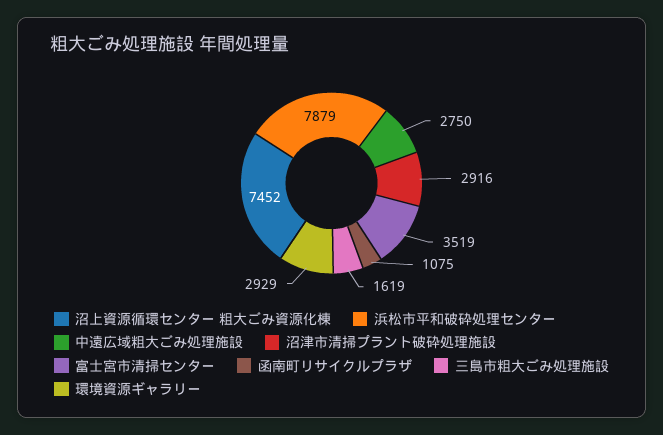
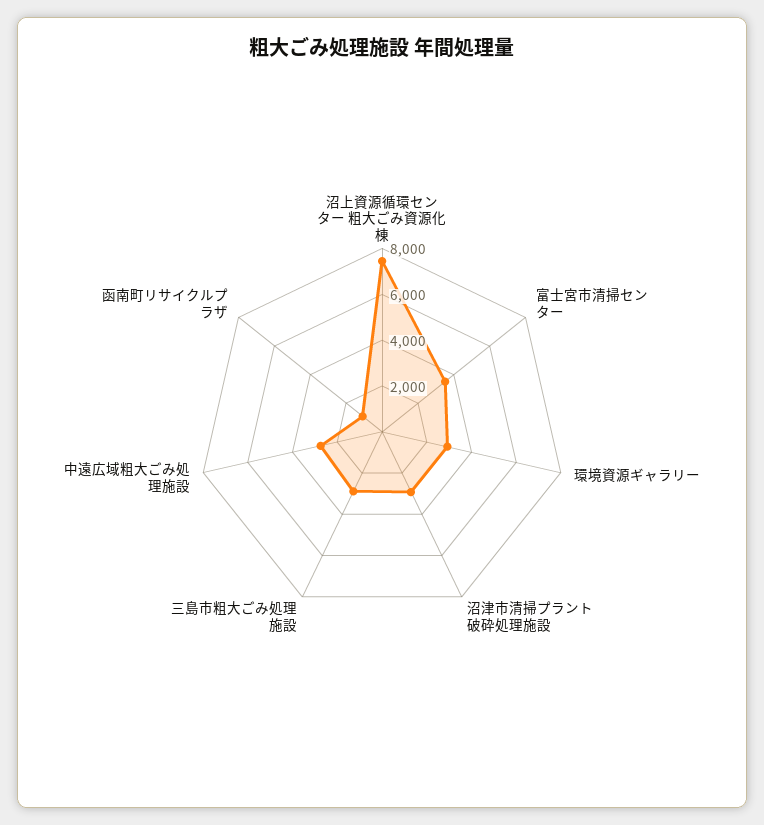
浜松市平和破砕処理センター: 7879 -> none
三島市粗大ごみ処理施設: 1619 -> 3000

